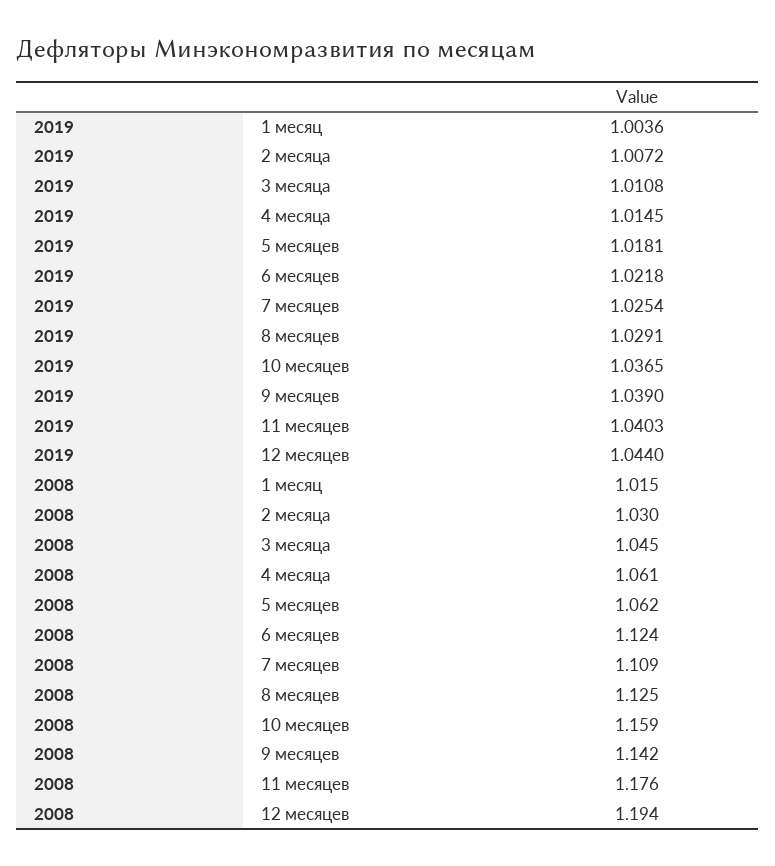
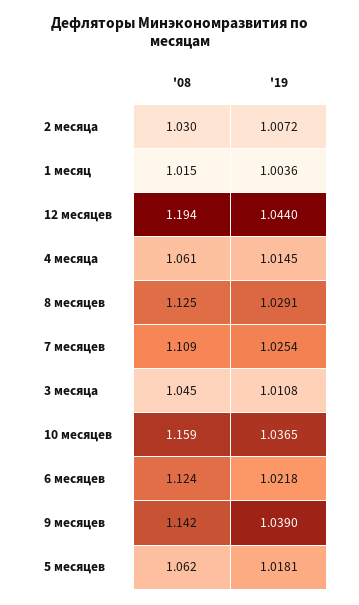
2019, 11 месяцев: 1.0403 -> none
2008, 11 месяцев: 1.176 -> none

